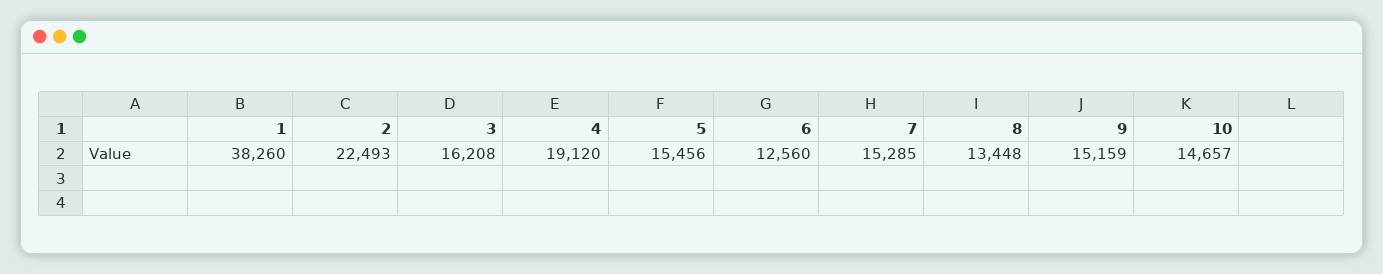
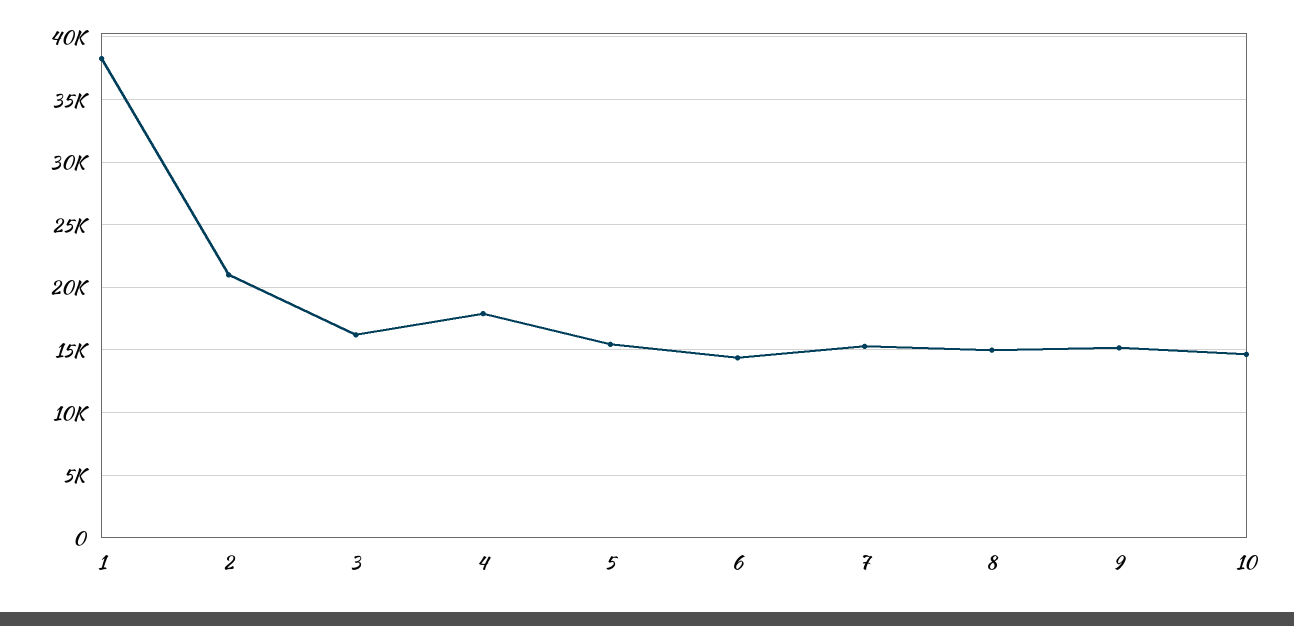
2: 22493 -> 21000
4: 19120 -> 18000
6: 12560 -> 14500
8: 13448 -> 15000

